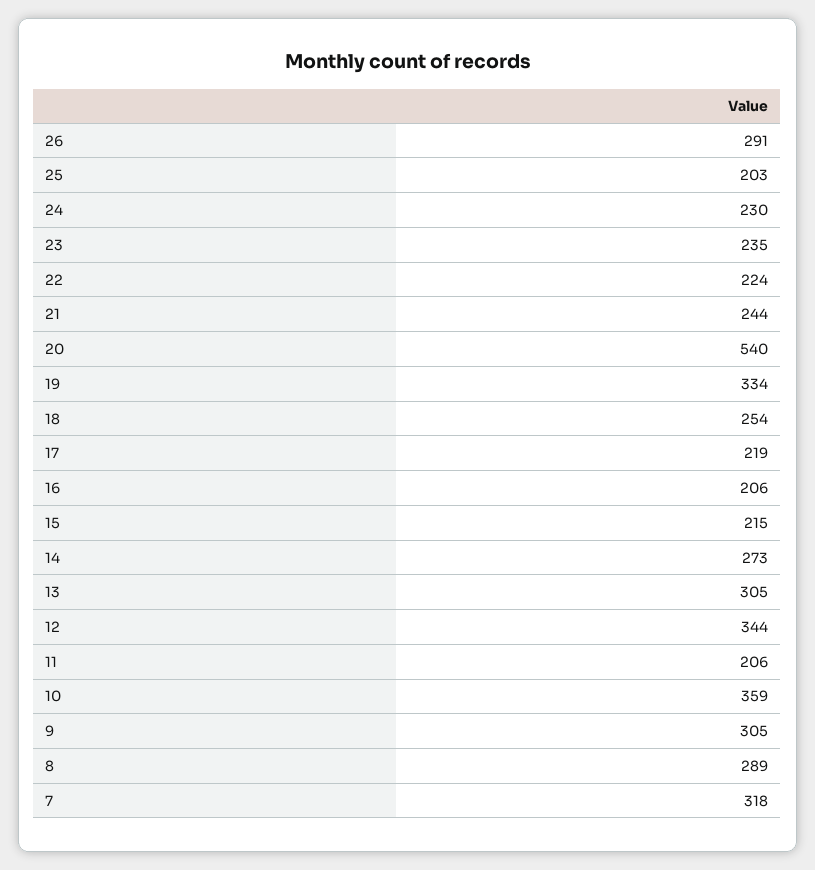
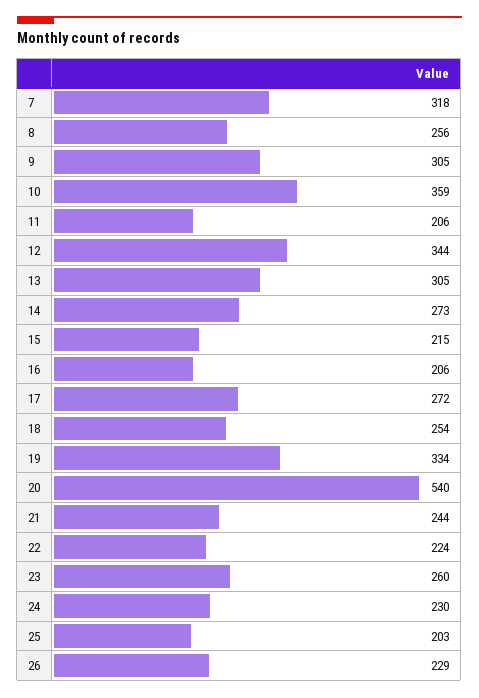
26: 291 -> 229
23: 235 -> 260
17: 219 -> 272
8: 289 -> 256

